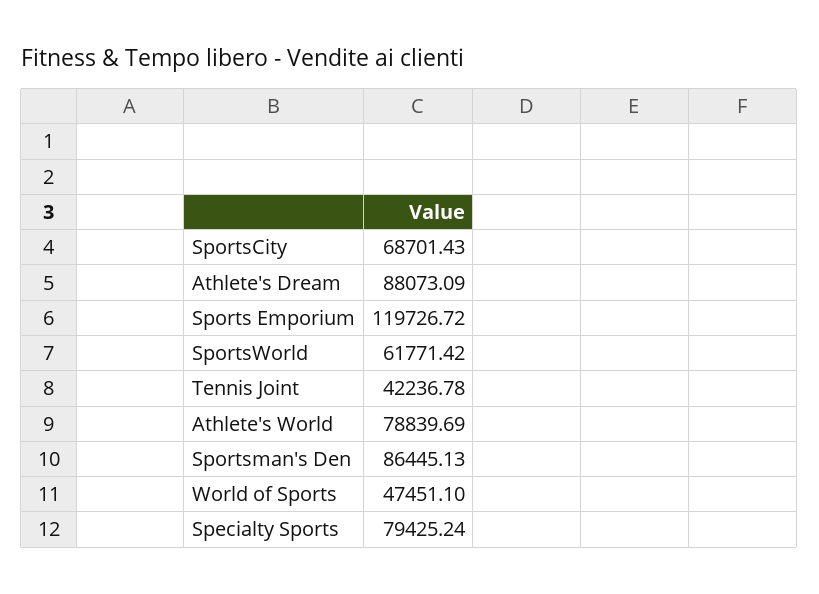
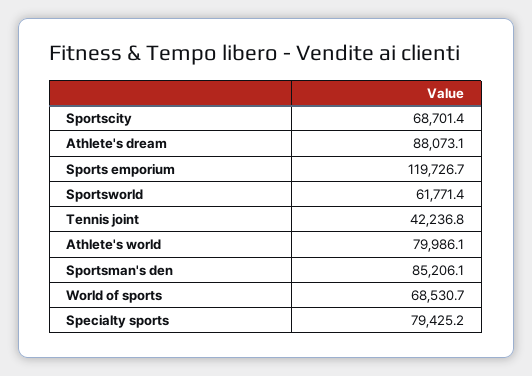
Athlete's World: 78839.69 -> 79986.1
Sportsman's Den: 86445.13 -> 85206.1
World of Sports: 47451.1 -> 68530.7

